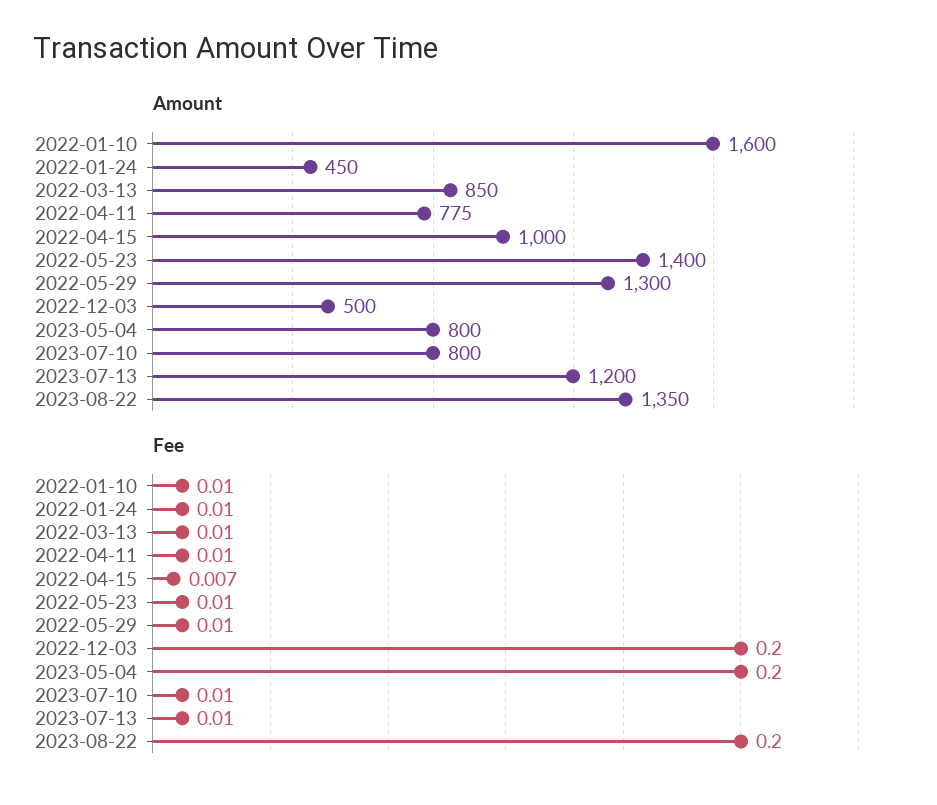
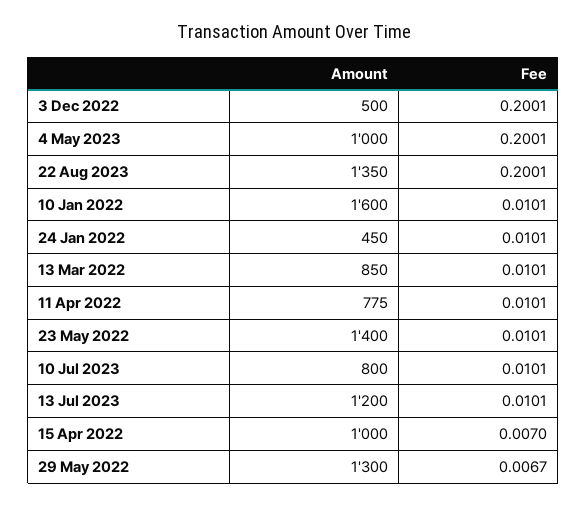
Amount, 2023-05-04: 800 -> 1000
Fee, 2022-05-29: 0.01 -> 0.0067

